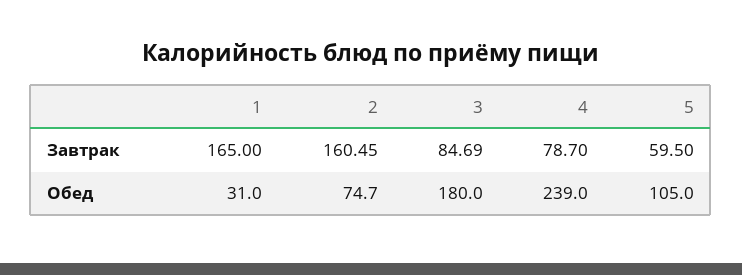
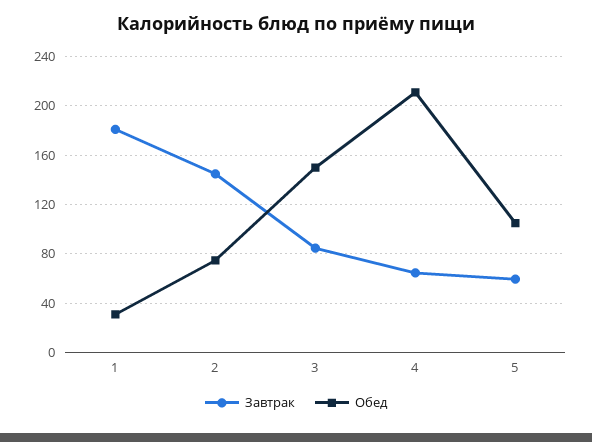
Завтрак, 1: 165 -> 180
Завтрак, 2: 160.45 -> 145
Завтрак, 4: 78.7 -> 65
Обед, 3: 180 -> 150
Обед, 4: 239 -> 210

